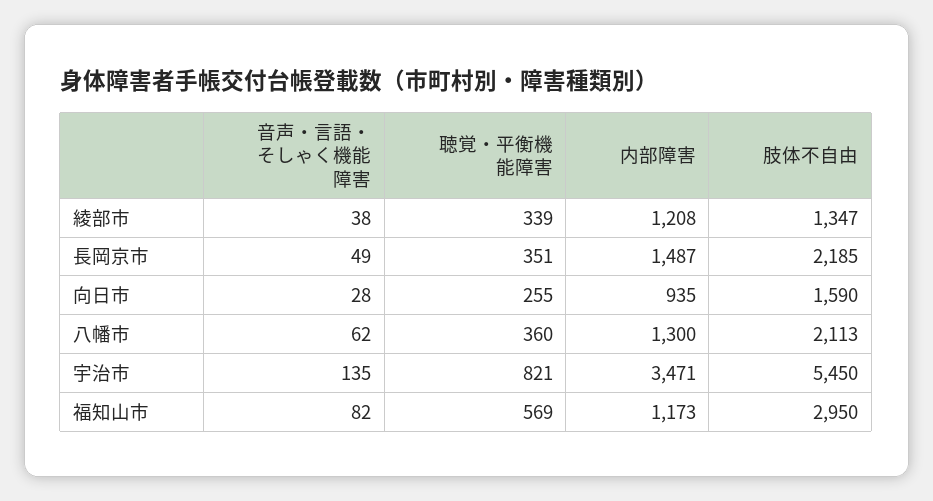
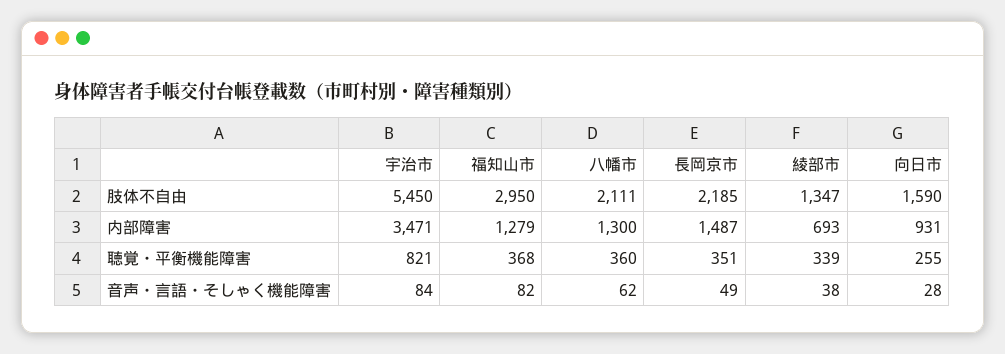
内部障害, 綾部市: 1208 -> 693
内部障害, 向日市: 935 -> 931
肢体不自由, 八幡市: 2113 -> 2111
音声・言語・そしゃく機能障害, 宇治市: 135 -> 84
聴覚・平衡機能障害, 福知山市: 569 -> 368
内部障害, 福知山市: 1173 -> 1279

